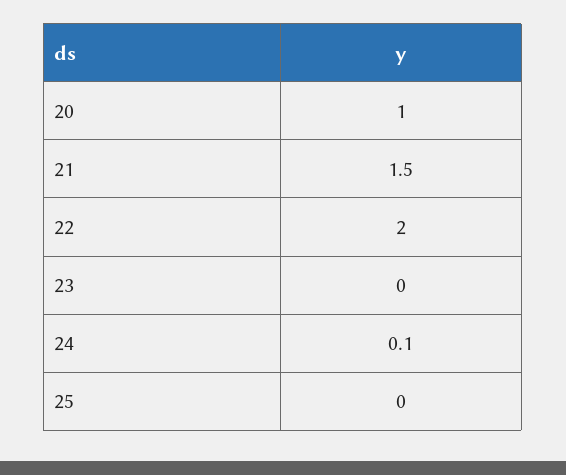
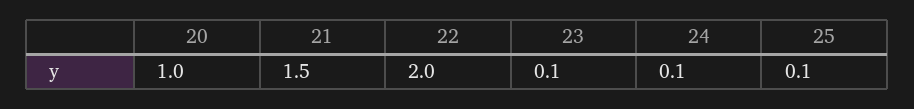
23: 0 -> 0.1
25: 0 -> 0.1

